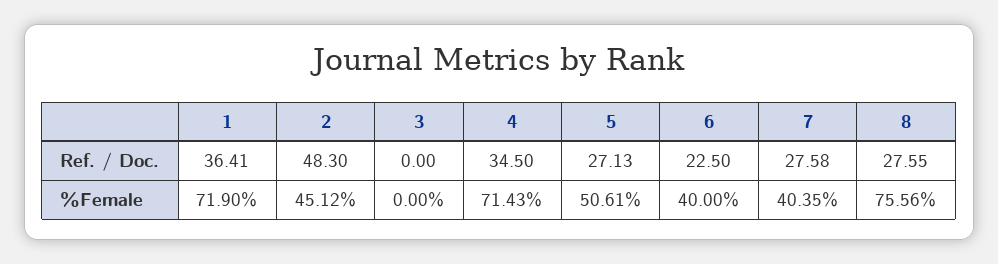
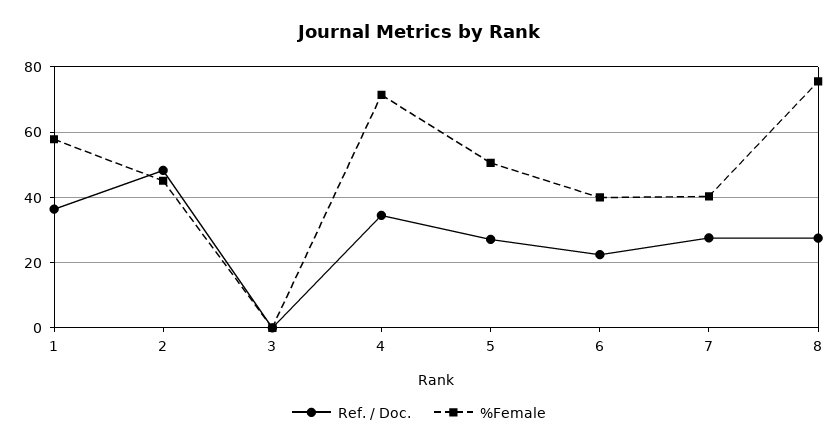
%Female, 1: 71.9 -> 58

